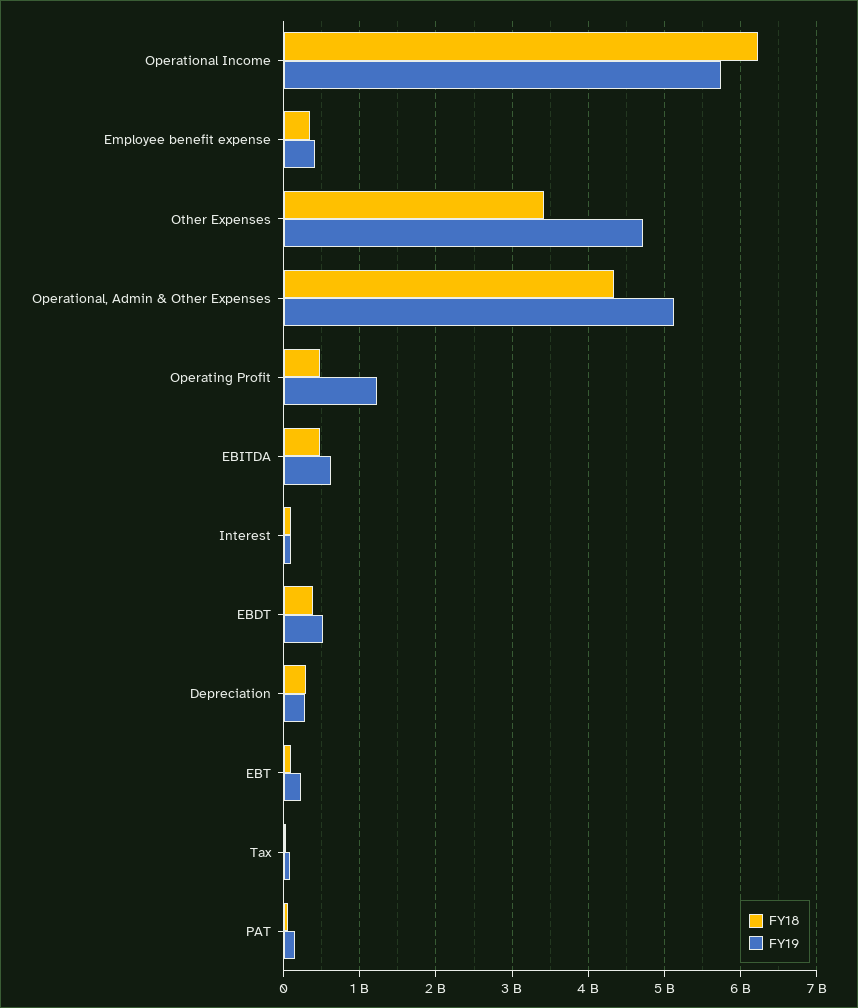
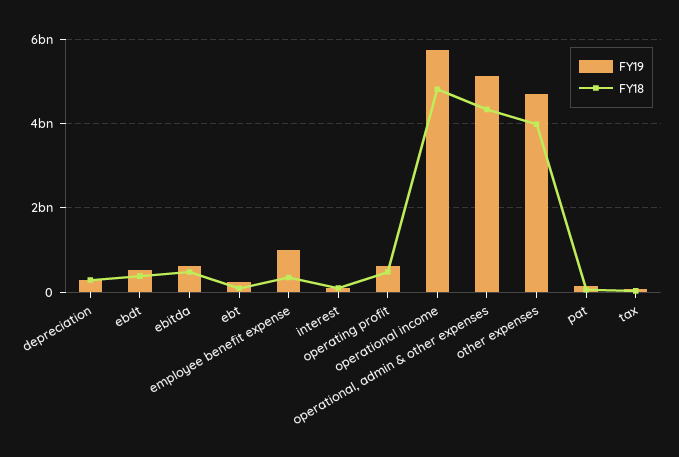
FY18, Operational Income: 6200000000 -> 4800000000
FY19, Employee benefit expense: 400000000 -> 1000000000
FY18, Other Expenses: 3400000000 -> 4000000000
FY19, Operating Profit: 1200000000 -> 600000000

